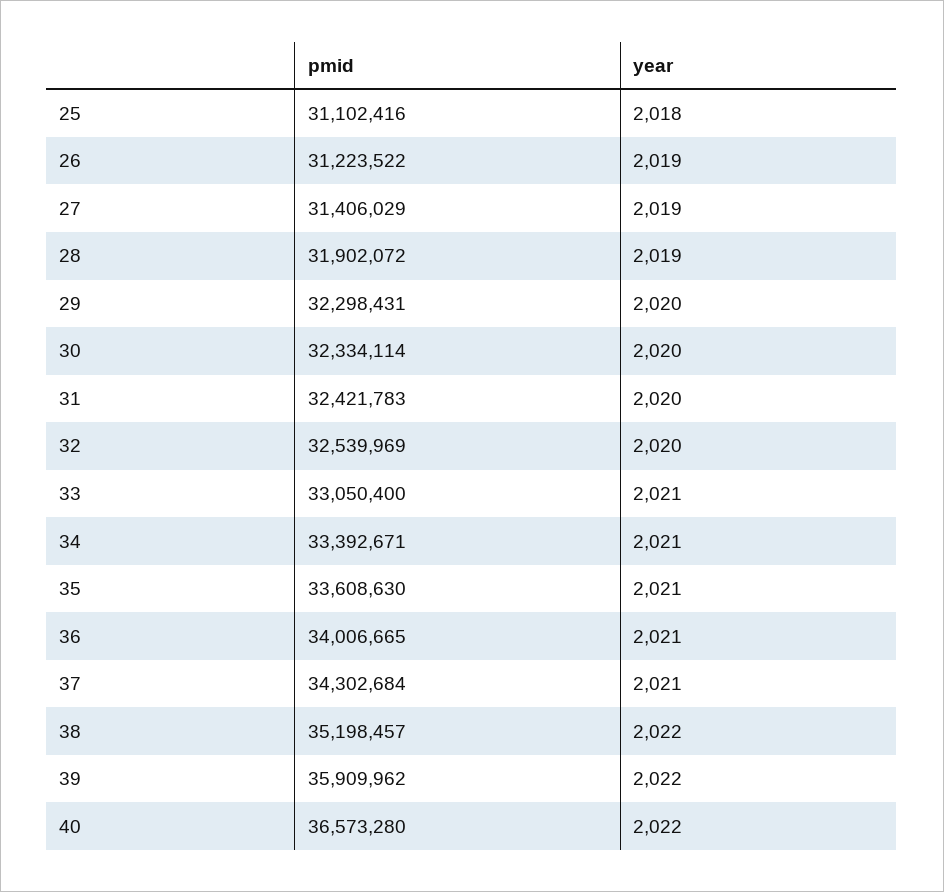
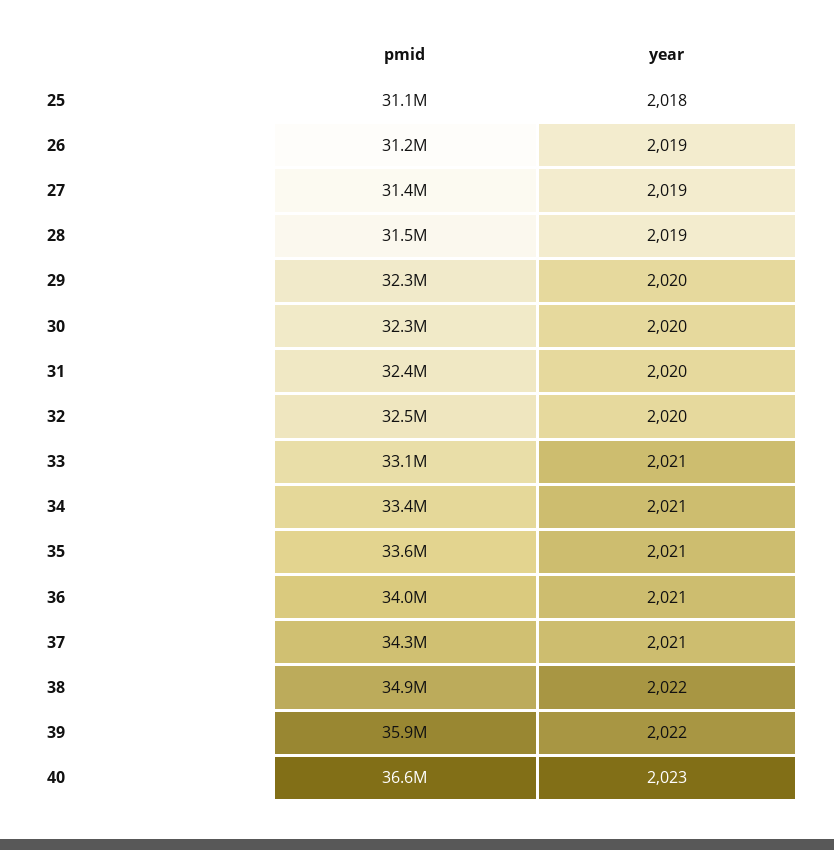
pmid, 28: 31902072 -> 31500000
pmid, 38: 35198457 -> 34900000
year, 40: 2022 -> 2023

